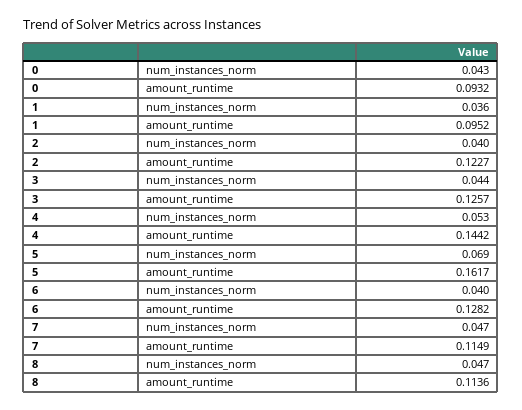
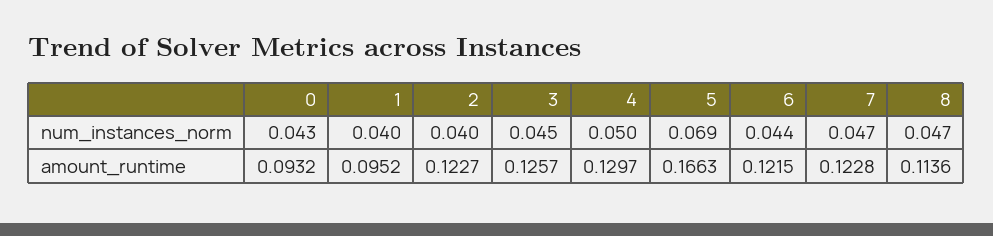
1, num_instances_norm: 0.036 -> 0.04
3, num_instances_norm: 0.044 -> 0.045
4, num_instances_norm: 0.053 -> 0.05
4, amount_runtime: 0.1442 -> 0.1297
5, amount_runtime: 0.1617 -> 0.1663
6, num_instances_norm: 0.04 -> 0.044
6, amount_runtime: 0.1282 -> 0.1215
7, amount_runtime: 0.1149 -> 0.1228

